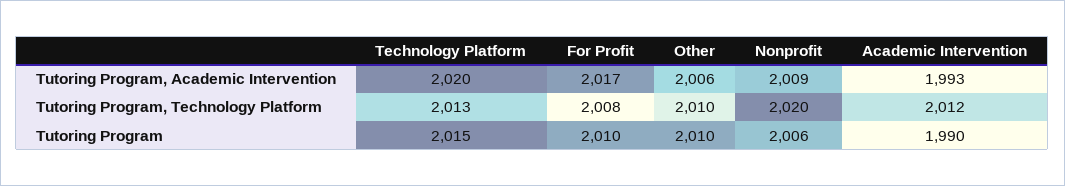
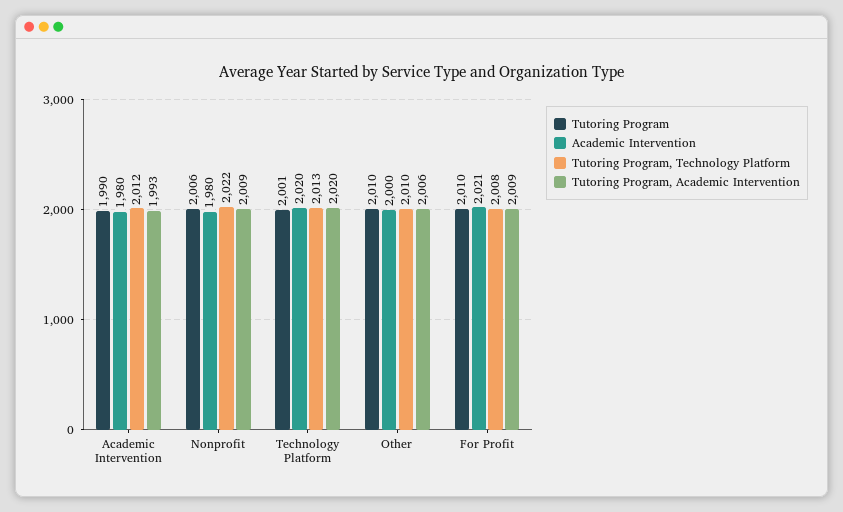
Tutoring Program, Academic Intervention, For Profit: 2017 -> 2009
Tutoring Program, Technology Platform, Nonprofit: 2020 -> 2022
Tutoring Program, Technology Platform: 2015 -> 2001
Academic Intervention, Academic Intervention: none -> 1980
Academic Intervention, Nonprofit: none -> 1980
Academic Intervention, Technology Platform: none -> 2020
Academic Intervention, Other: none -> 2000
Academic Intervention, For Profit: none -> 2021

